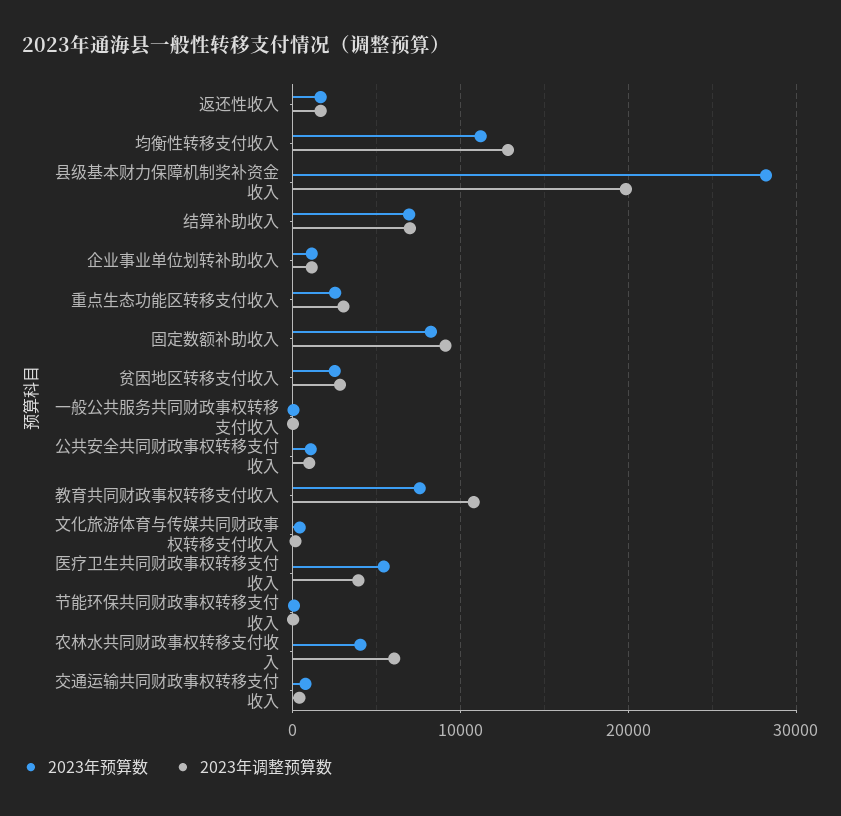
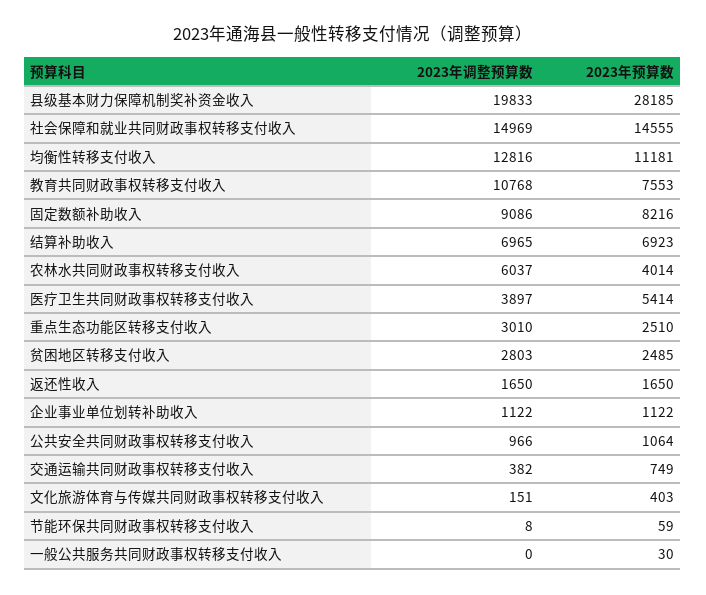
2023年调整预算数, 社会保障和就业共同财政事权转移支付收入: none -> 14969
2023年预算数, 社会保障和就业共同财政事权转移支付收入: none -> 14555

